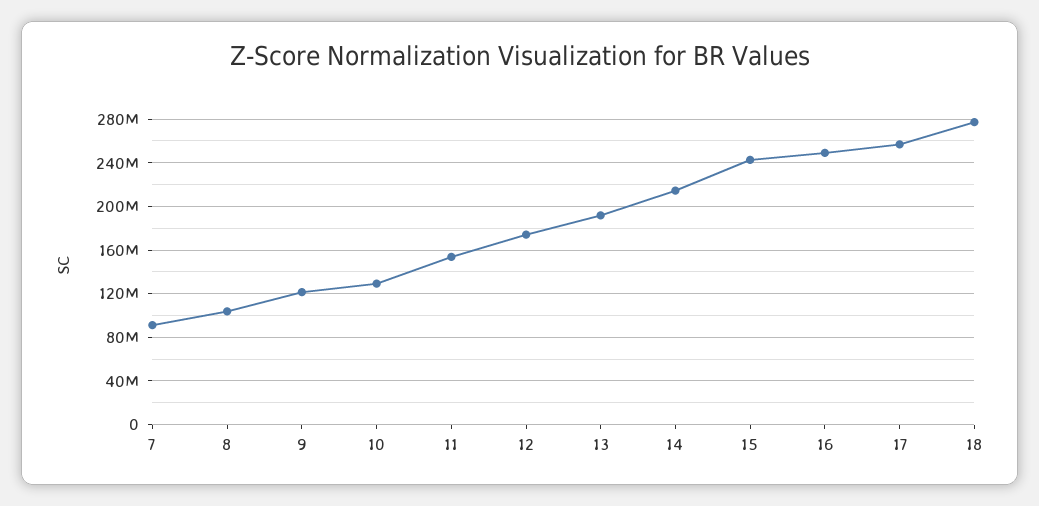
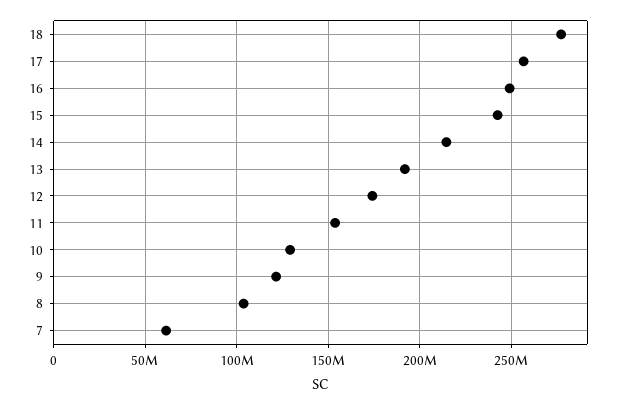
7: 90000000 -> 60000000

